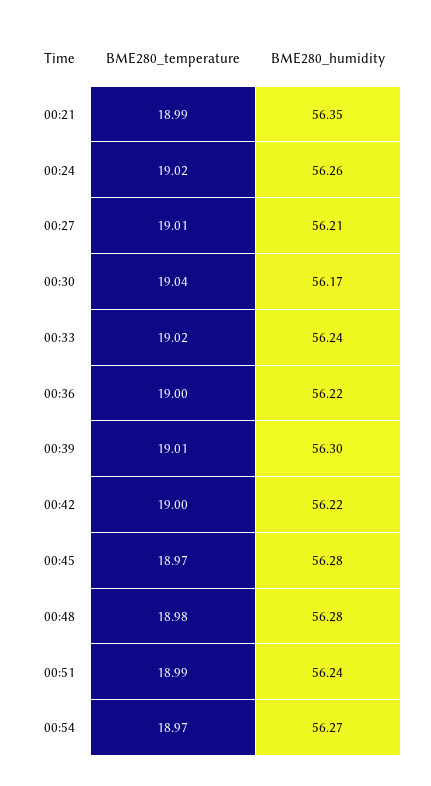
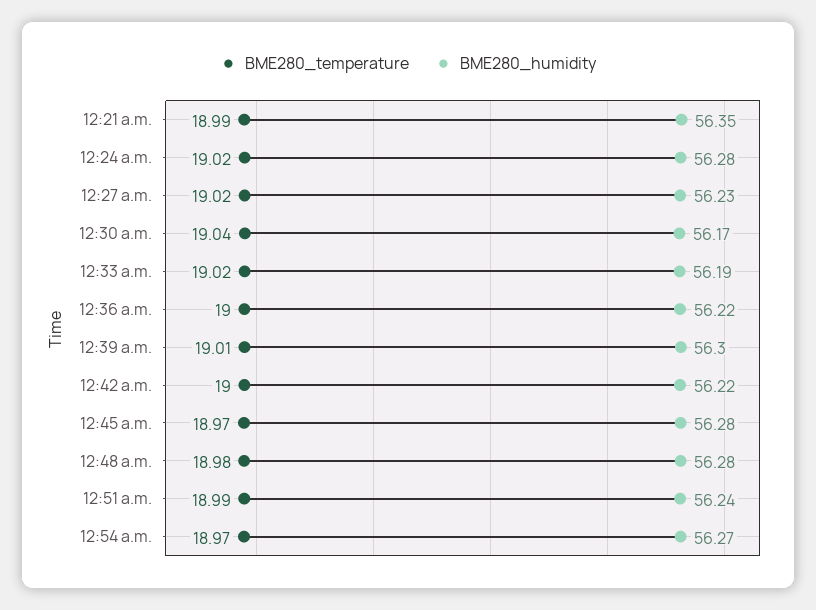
BME280_humidity, 00:24: 56.26 -> 56.28
BME280_temperature, 00:27: 19.01 -> 19.02
BME280_humidity, 00:27: 56.21 -> 56.23
BME280_humidity, 00:33: 56.24 -> 56.19

